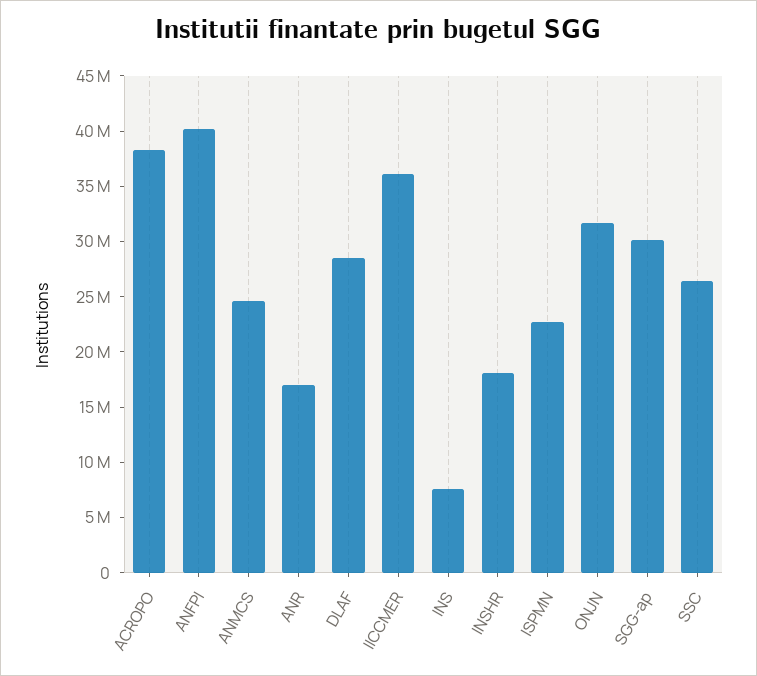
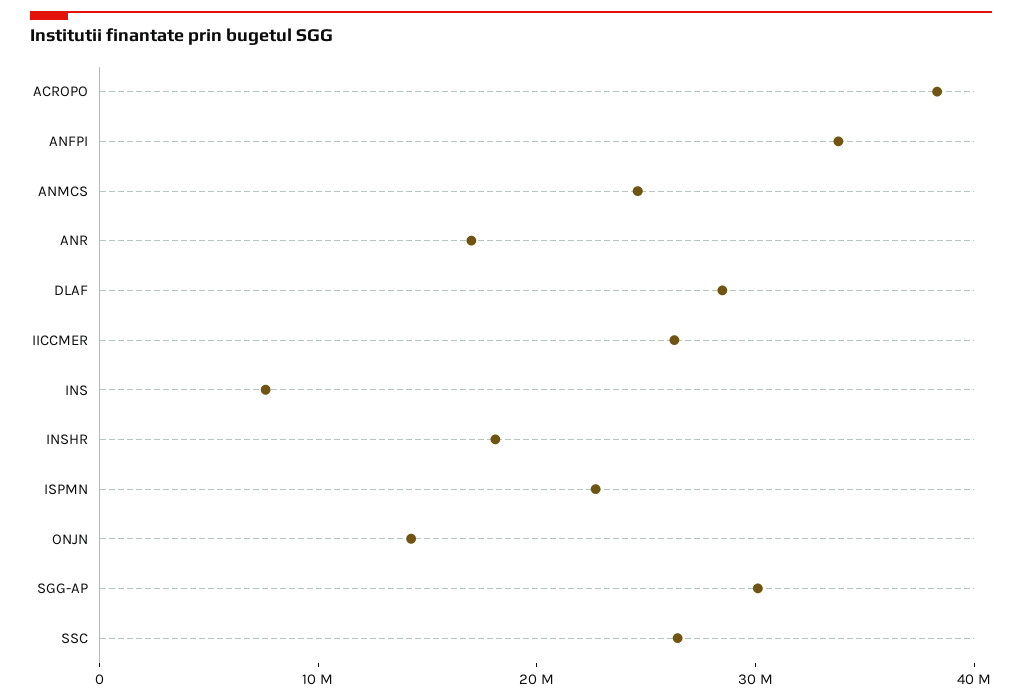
ANFPI: 40000000 -> 34000000
IICCMER: 36000000 -> 26000000
ONJN: 32000000 -> 14000000

